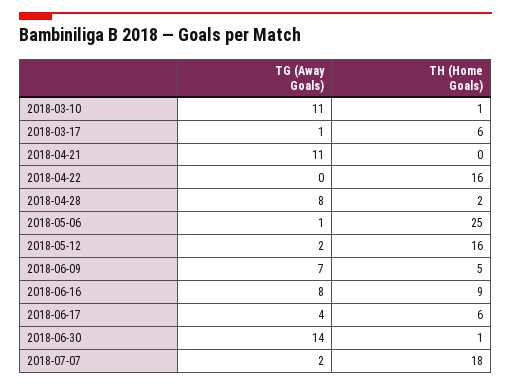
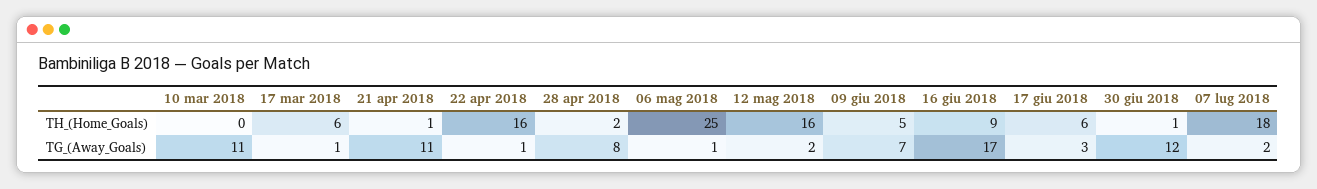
TH (Home Goals), 2018-03-10: 1 -> 0
TH (Home Goals), 2018-04-21: 0 -> 1
TG (Away Goals), 2018-04-22: 0 -> 1
TG (Away Goals), 2018-06-16: 8 -> 17
TG (Away Goals), 2018-06-17: 4 -> 3
TG (Away Goals), 2018-06-30: 14 -> 12

